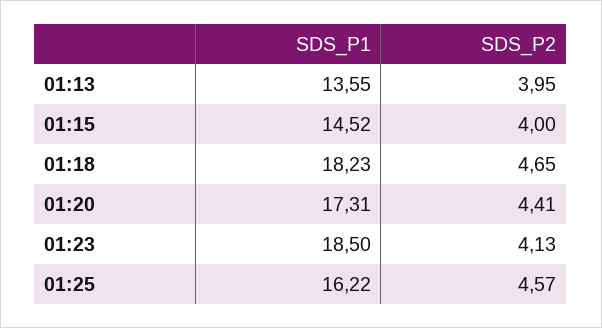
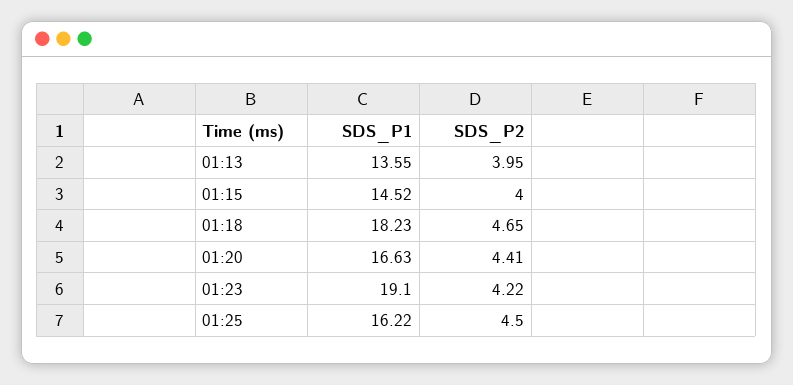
SDS_P1, 01:20: 17.31 -> 16.63
SDS_P1, 01:23: 18.5 -> 19.1
SDS_P2, 01:23: 4.13 -> 4.22
SDS_P2, 01:25: 4.57 -> 4.5

